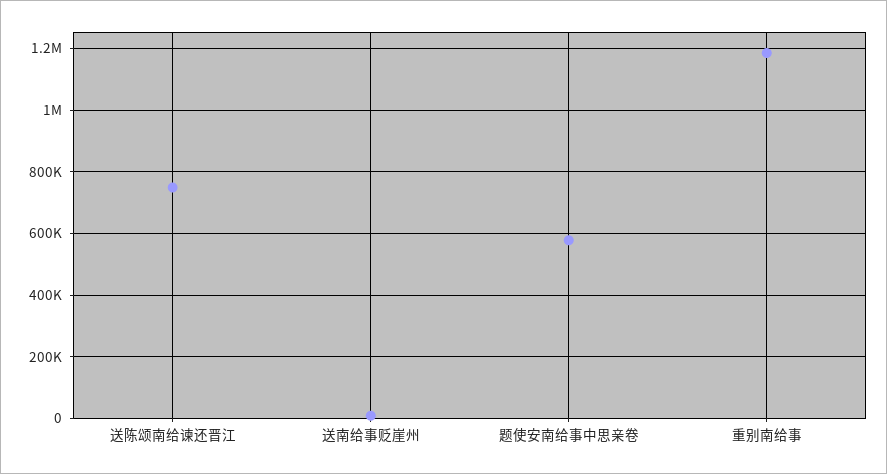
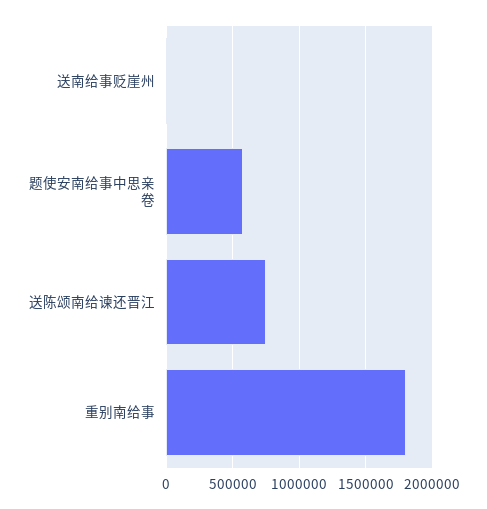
重别南给事: 1180000 -> 1800000

